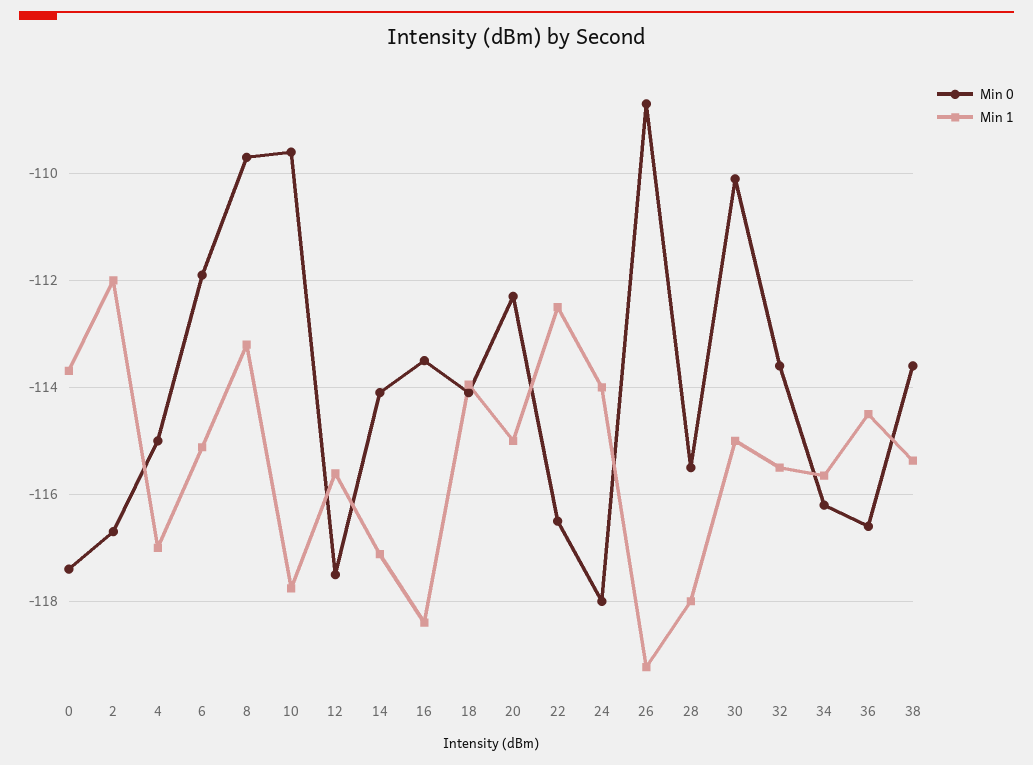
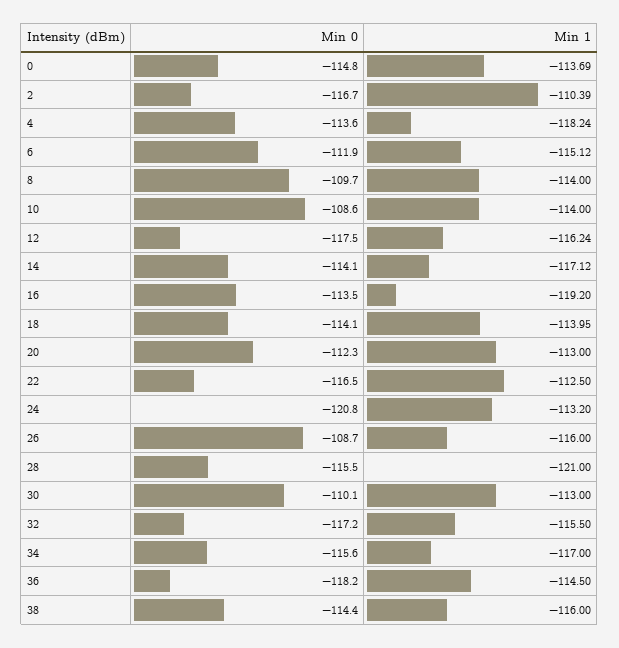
Min 0, 0: -117.4 -> -114.8
Min 1, 2: -112 -> -110.39
Min 0, 4: -115 -> -113.6
Min 1, 4: -117 -> -118.24
Min 1, 8: -113.2 -> -114
Min 0, 10: -109.6 -> -108.6
Min 1, 10: -117.8 -> -114
Min 1, 12: -115.6 -> -116.24
Min 1, 16: -118.4 -> -119.2
Min 1, 20: -115 -> -113
Min 0, 24: -118 -> -120.8
Min 1, 24: -114 -> -113.2
Min 1, 26: -119.2 -> -116
Min 1, 28: -118 -> -121
Min 1, 30: -115 -> -113
Min 0, 32: -113.6 -> -117.2
Min 0, 34: -116.2 -> -115.6
Min 1, 34: -115.6 -> -117
Min 0, 36: -116.6 -> -118.2
Min 0, 38: -113.6 -> -114.4
Min 1, 38: -115.4 -> -116

